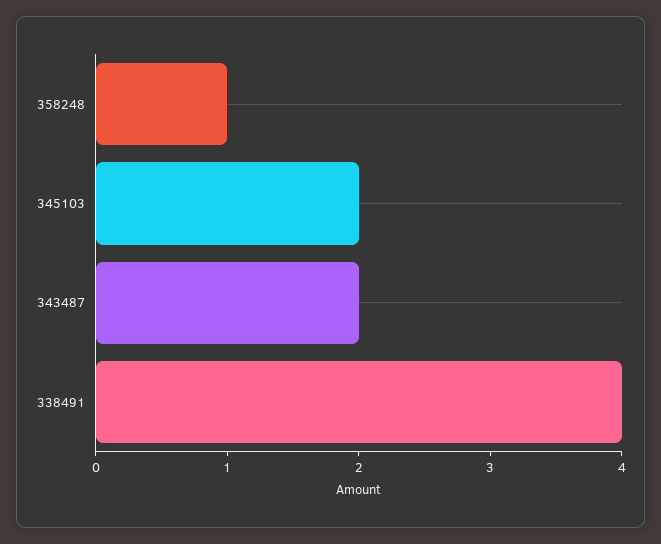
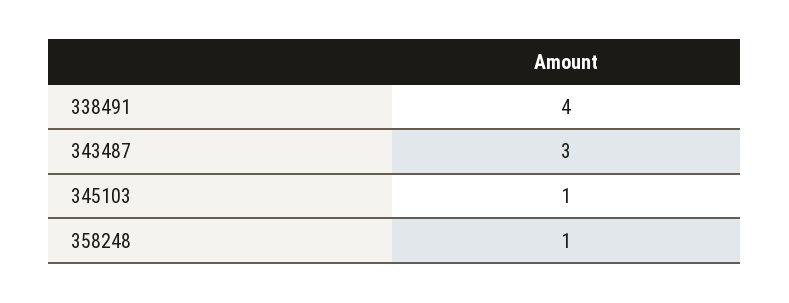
345103: 2 -> 1
343487: 2 -> 3

